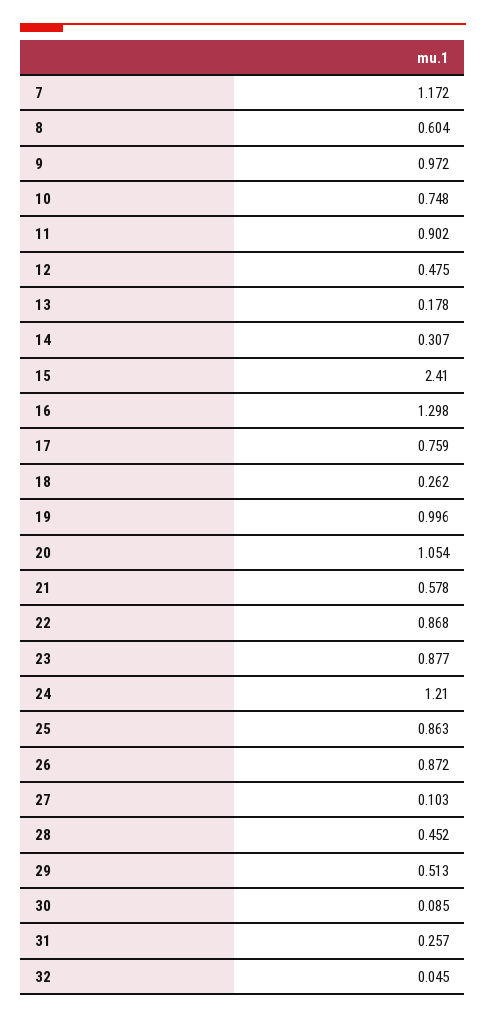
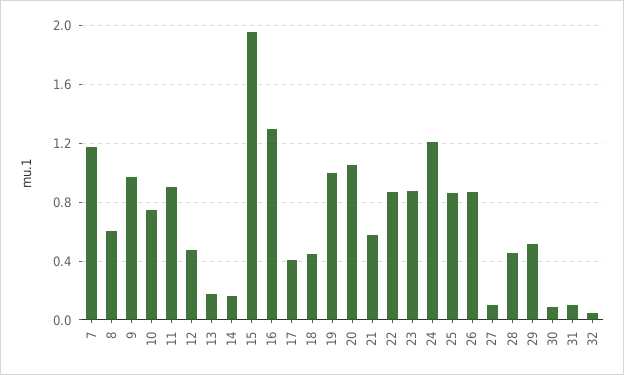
14: 0.307 -> 0.15
15: 2.41 -> 1.95
17: 0.759 -> 0.4
18: 0.262 -> 0.45
31: 0.257 -> 0.1

